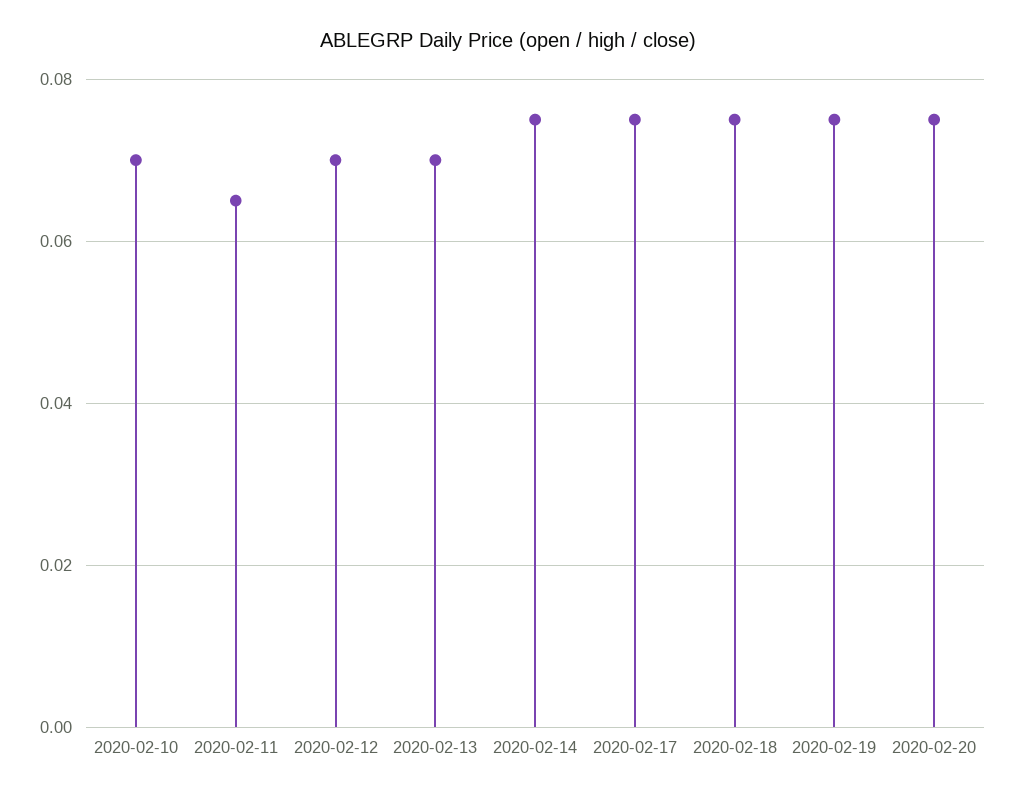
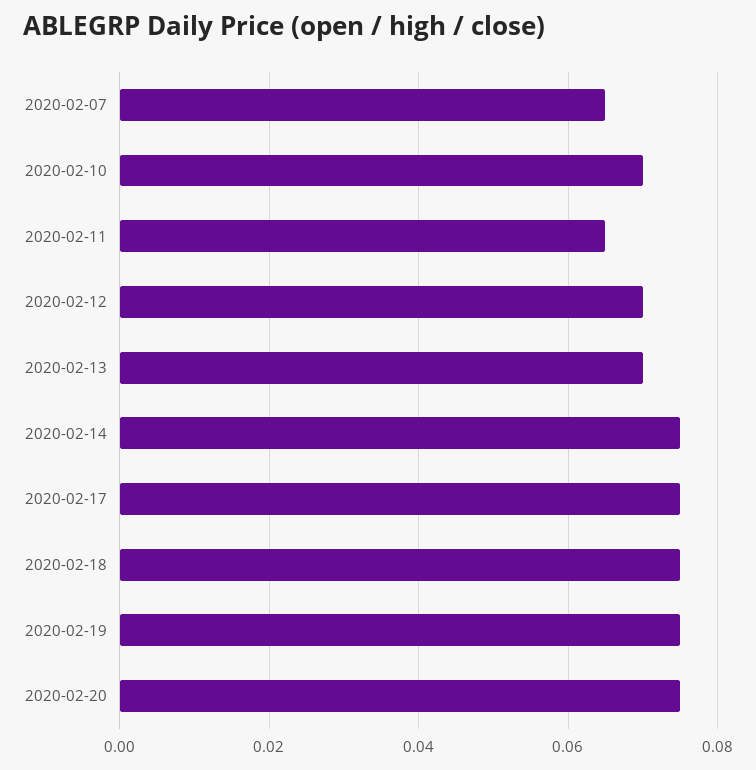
2020-02-07: none -> 0.065

